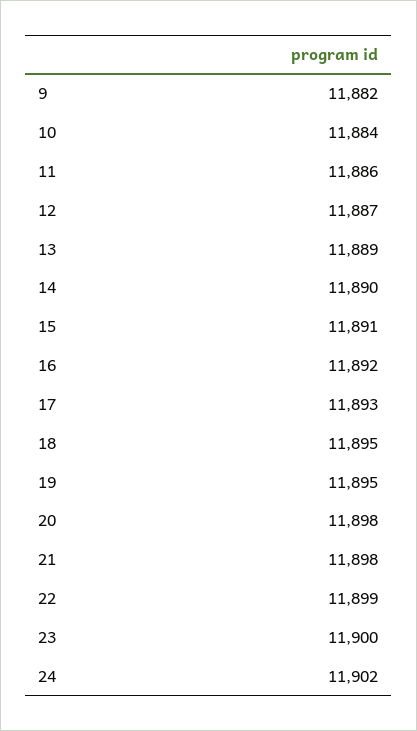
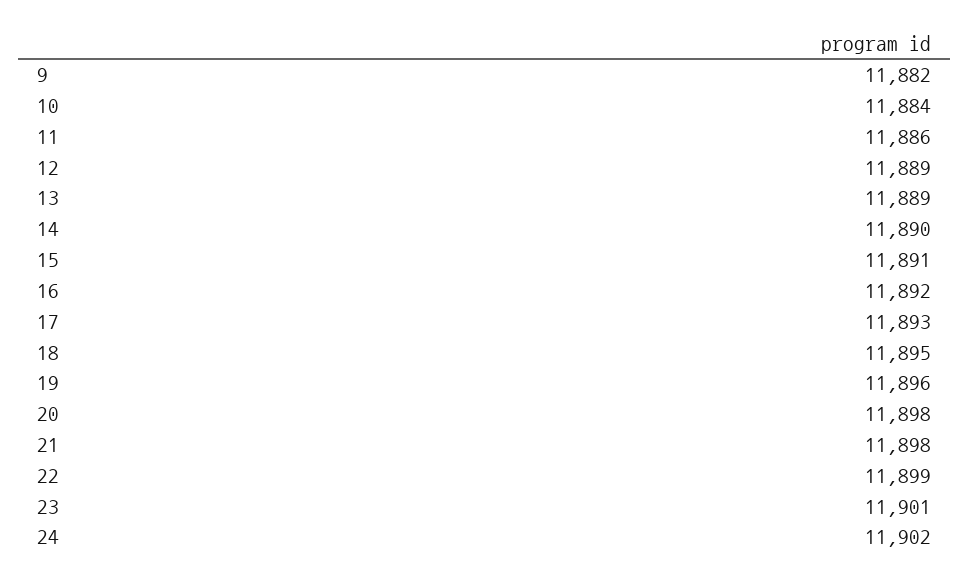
12: 11887 -> 11889
19: 11895 -> 11896
23: 11900 -> 11901

